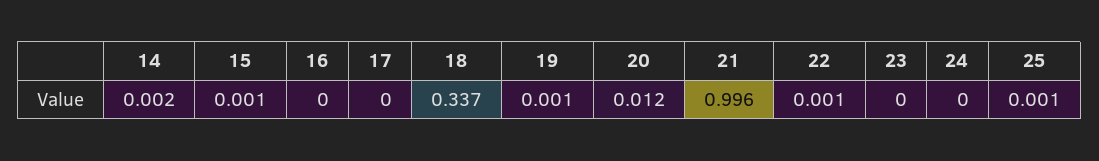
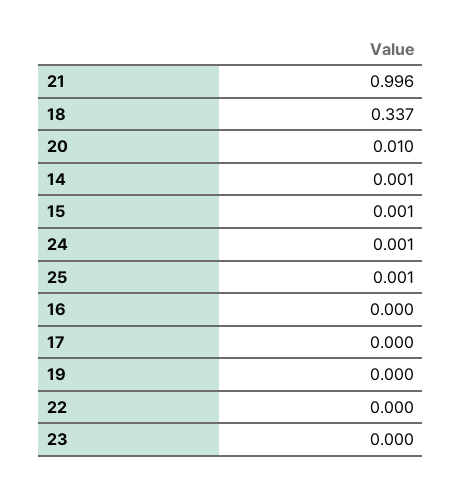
14: 0.002 -> 0.001
19: 0.001 -> 0
20: 0.012 -> 0.01
22: 0.001 -> 0
24: 0 -> 0.001

